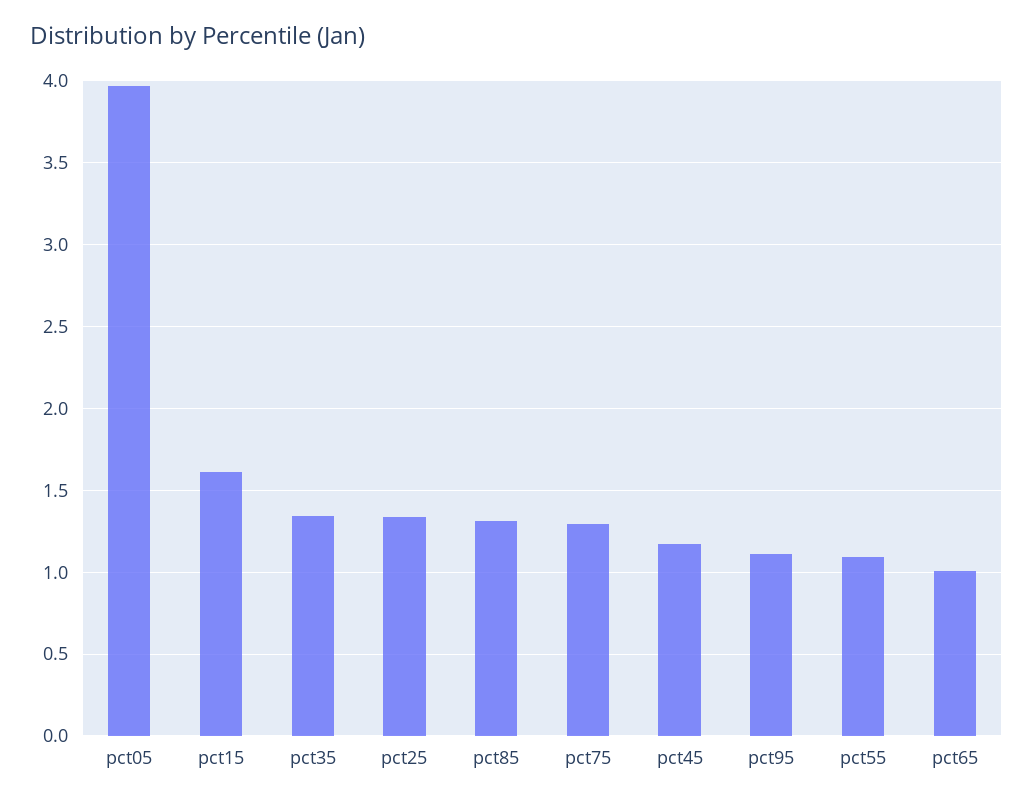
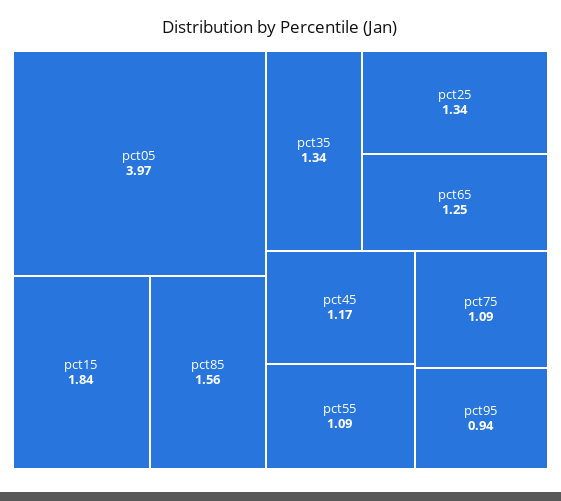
pct15: 1.6 -> 1.84
pct85: 1.3 -> 1.56
pct75: 1.3 -> 1.09
pct95: 1.1 -> 0.94
pct65: 1 -> 1.25

